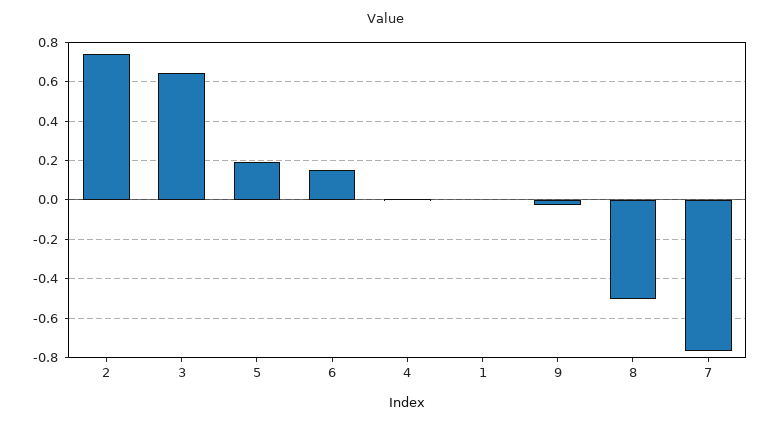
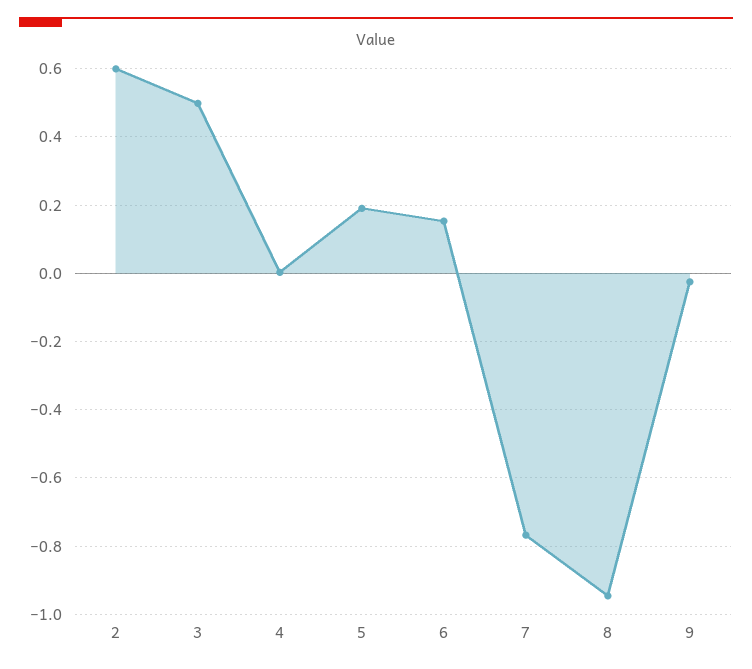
2: 0.75 -> 0.6
3: 0.65 -> 0.5
1: 0 -> none
8: -0.5 -> -0.94

